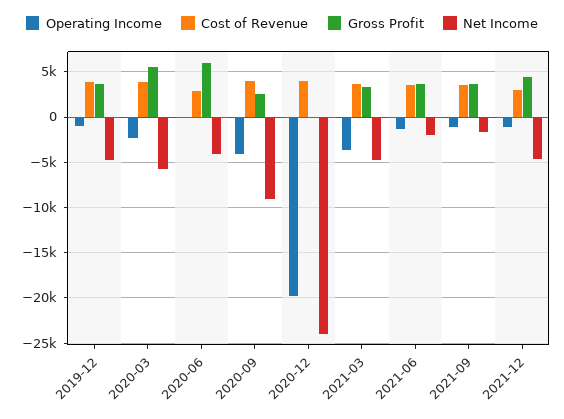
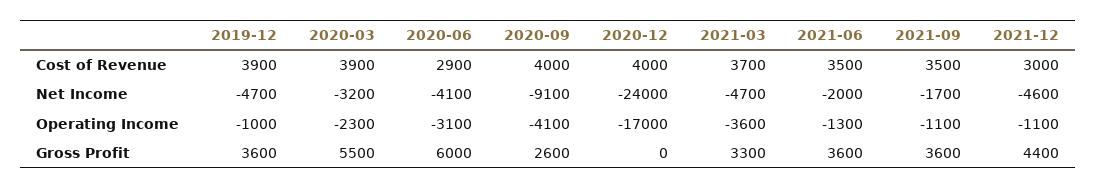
Net Income, 2020-03: -6000 -> -3200
Operating Income, 2020-06: 0 -> -3100
Operating Income, 2020-12: -20000 -> -17000

